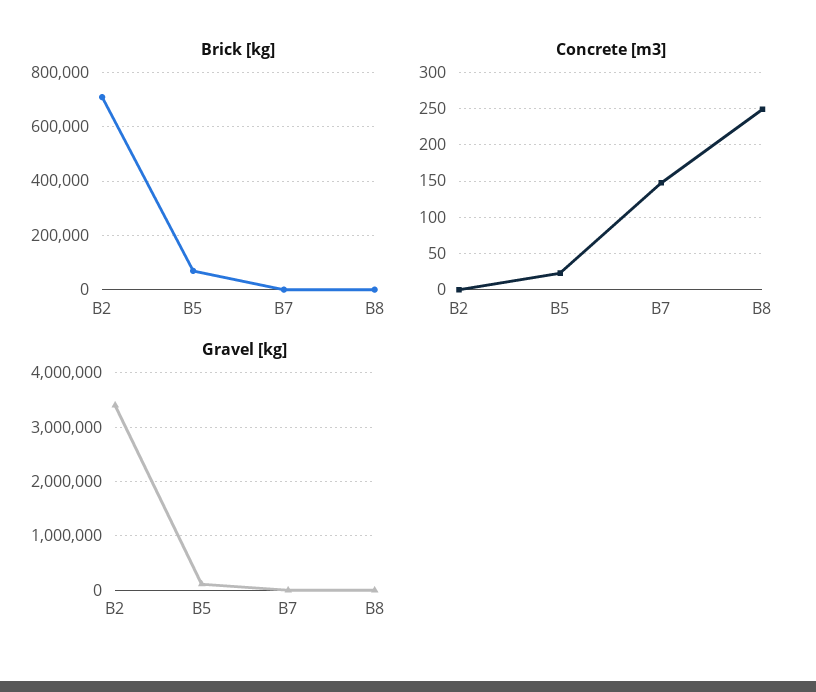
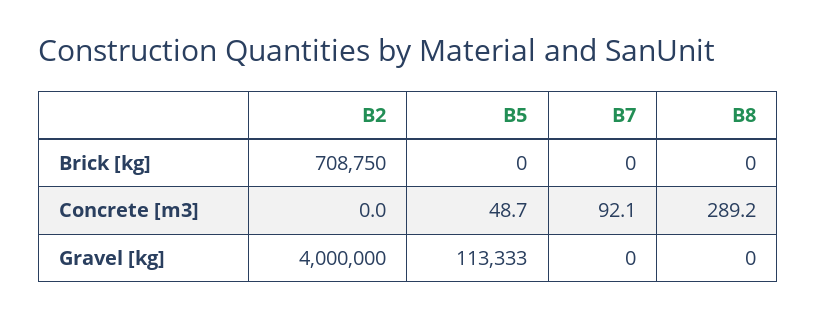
Brick [kg], B5: 75000 -> 0
Concrete [m3], B5: 20 -> 48.7
Concrete [m3], B7: 150 -> 92.1
Concrete [m3], B8: 250 -> 289.2
Gravel [kg], B2: 3400000 -> 4000000

